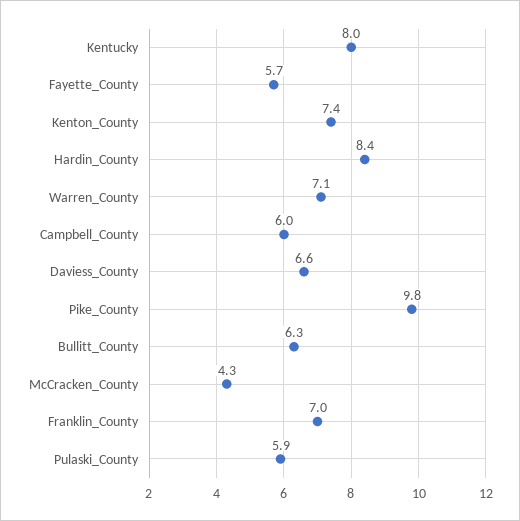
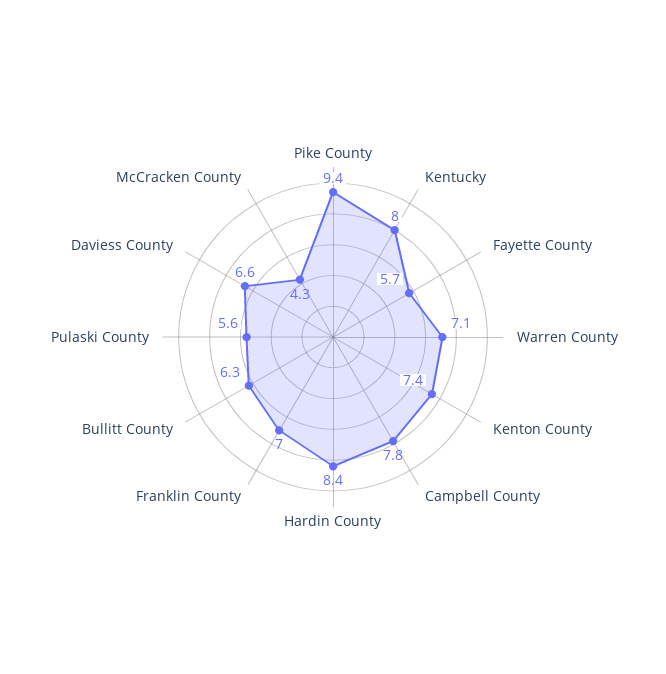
Campbell_County: 6 -> 7.8
Pike_County: 9.8 -> 9.4
Pulaski_County: 5.9 -> 5.6

